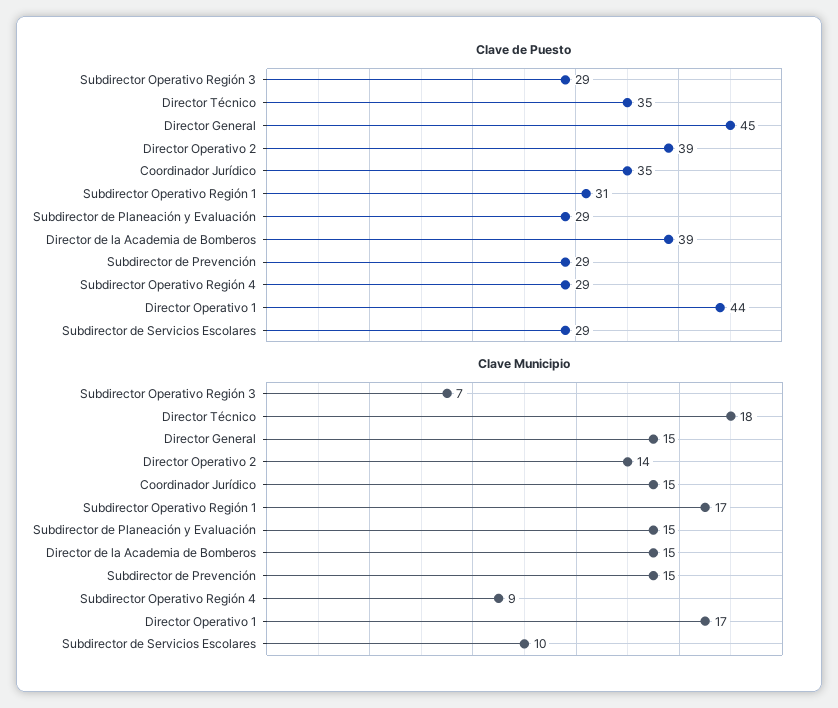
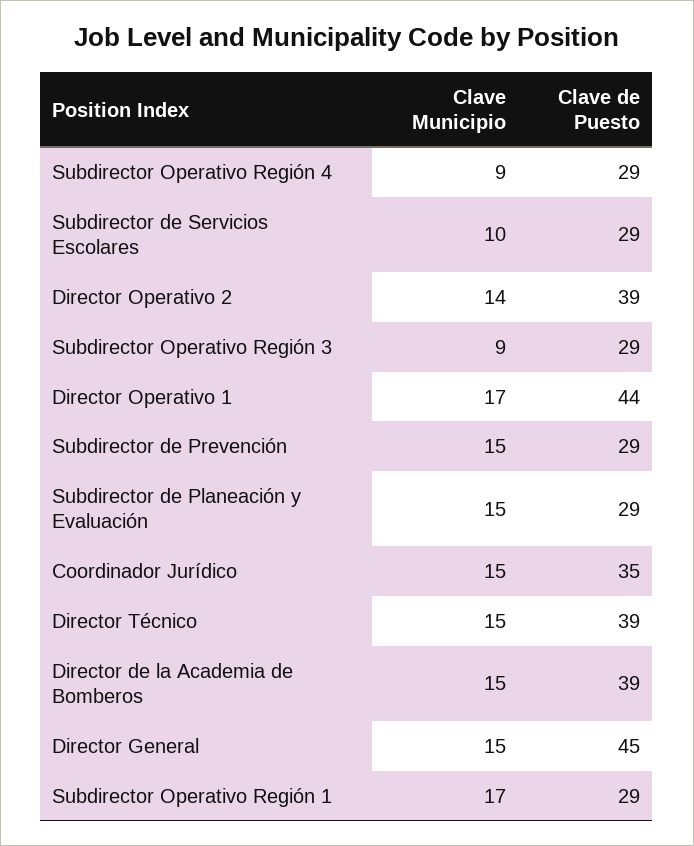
Clave de Puesto, Director Técnico: 35 -> 39
Clave de Puesto, Subdirector Operativo Región 1: 31 -> 29
Clave Municipio, Subdirector Operativo Región 3: 7 -> 9
Clave Municipio, Director Técnico: 18 -> 15

